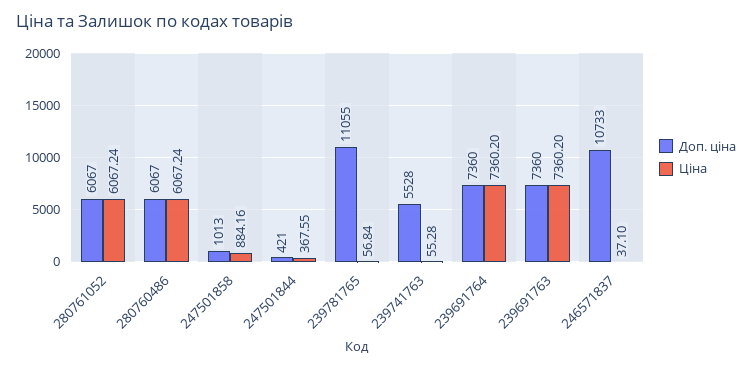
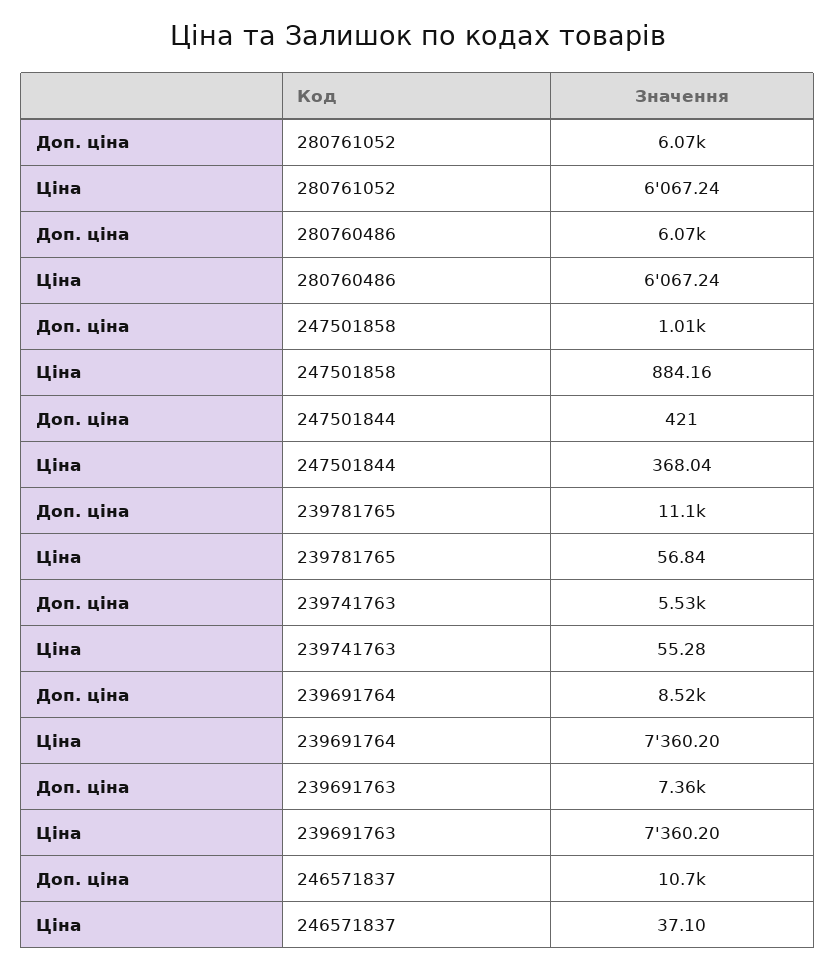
Ціна, 247501844: 367.55 -> 368.04
Доп. ціна, 239691764: 7360 -> 8520

